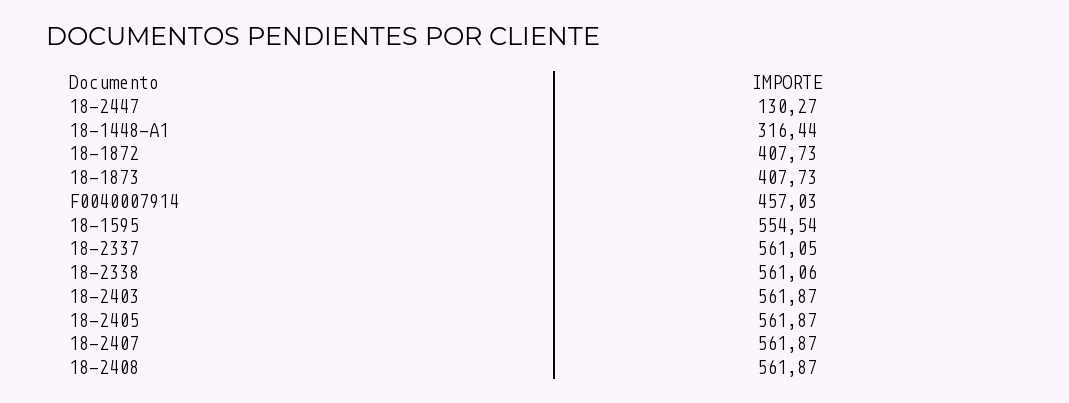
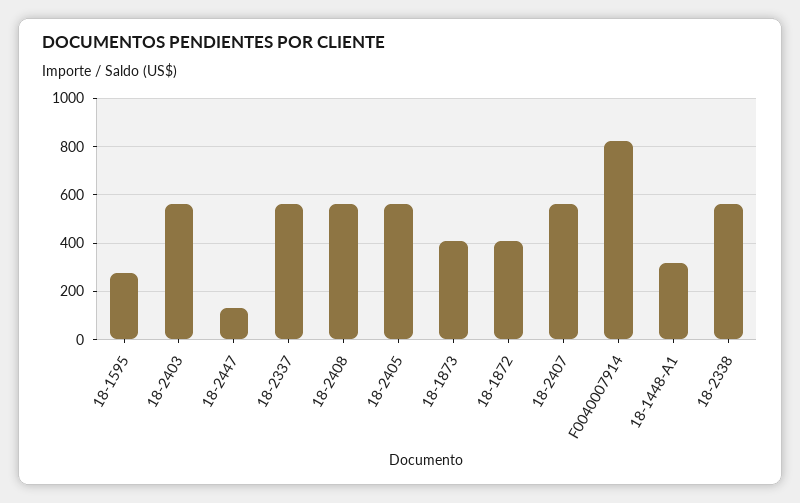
F0040007914: 457.03 -> 825
18-1595: 554.54 -> 275

